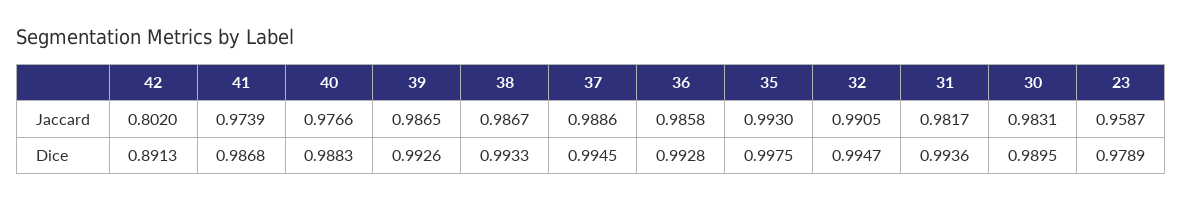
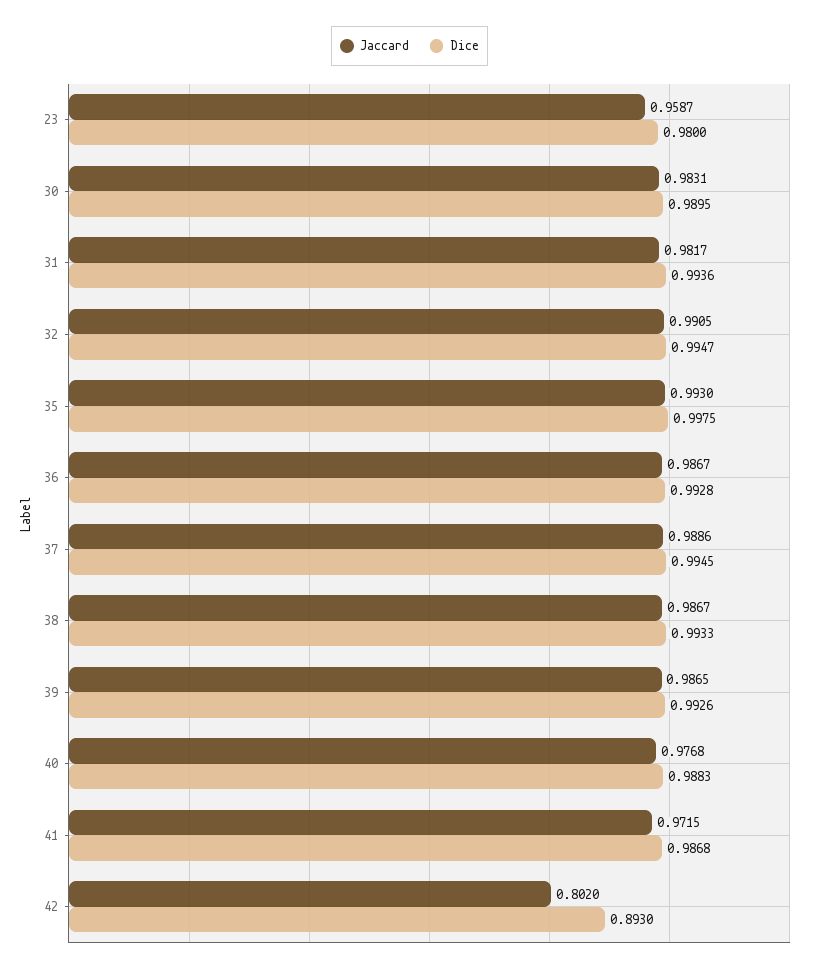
Jaccard, 41: 0.9739 -> 0.9715
Jaccard, 40: 0.9766 -> 0.9768
Jaccard, 36: 0.9858 -> 0.9867
Dice, 42: 0.8913 -> 0.893
Dice, 23: 0.9789 -> 0.98

